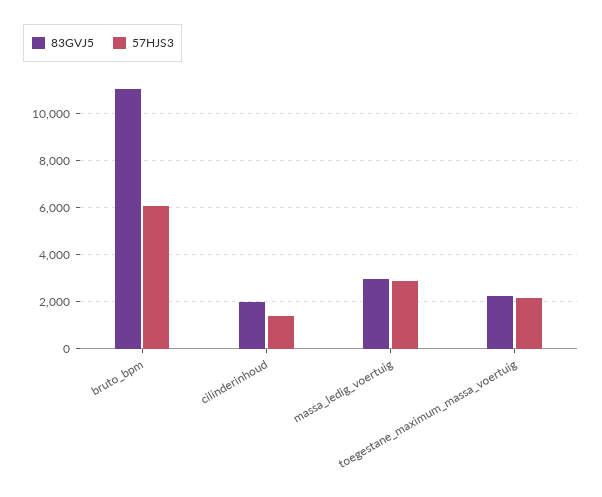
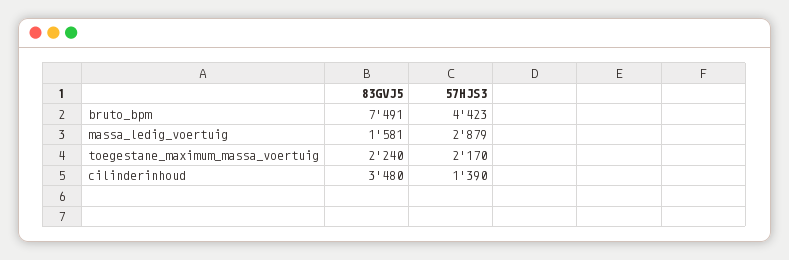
83GVJ5, bruto_bpm: 11000 -> 7491
57HJS3, bruto_bpm: 6000 -> 4423
83GVJ5, cilinderinhoud: 2000 -> 3480
83GVJ5, massa_ledig_voertuig: 3000 -> 1581

